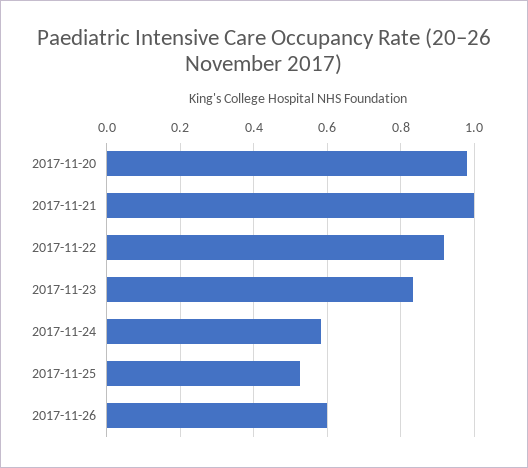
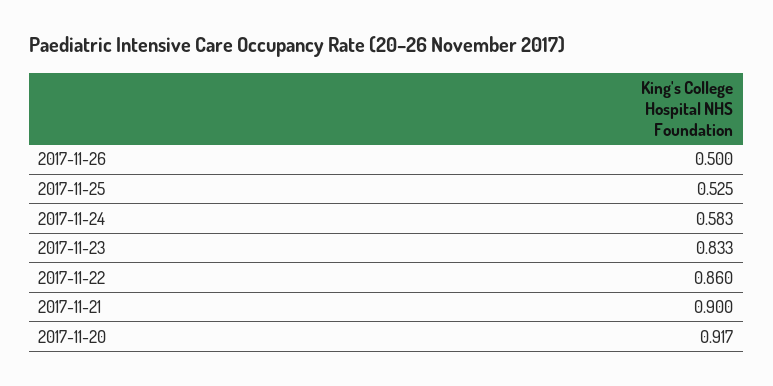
2017-11-20: 0.98 -> 0.917
2017-11-21: 1 -> 0.9
2017-11-22: 0.92 -> 0.86
2017-11-26: 0.6 -> 0.5

